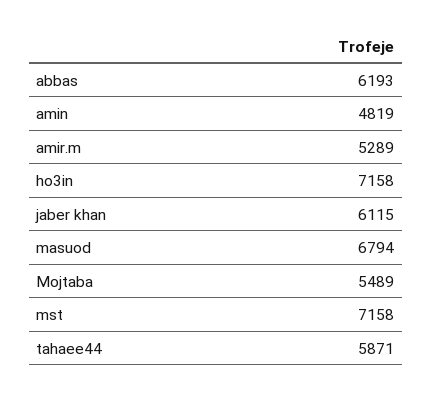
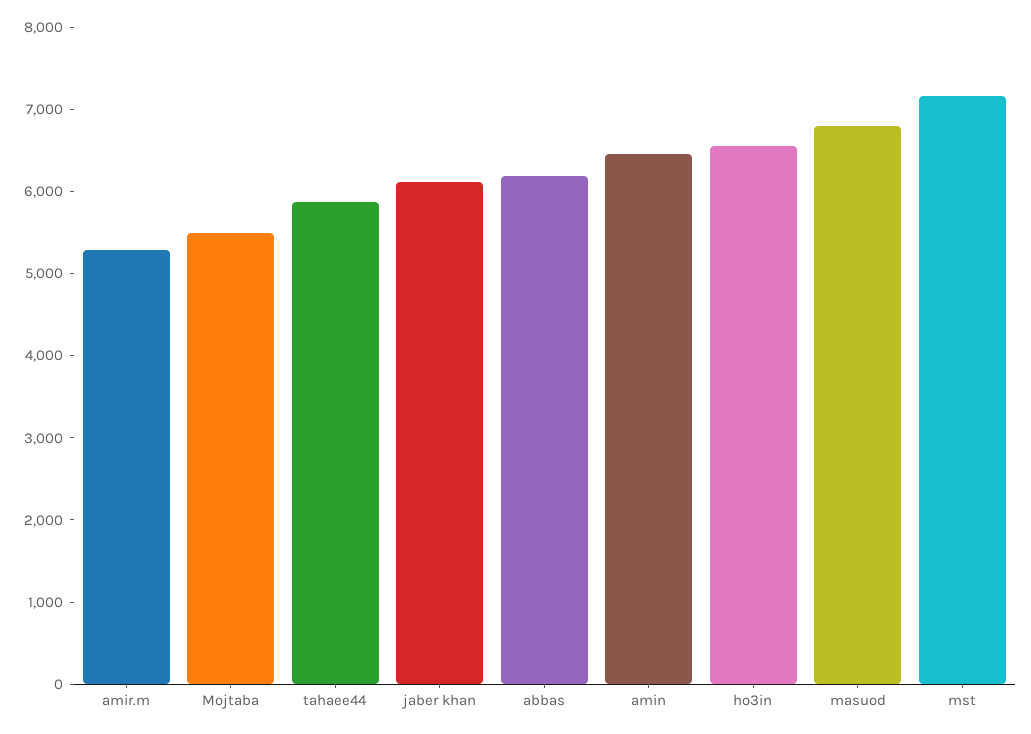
amin: 4819 -> 6400
ho3in: 7158 -> 6600

